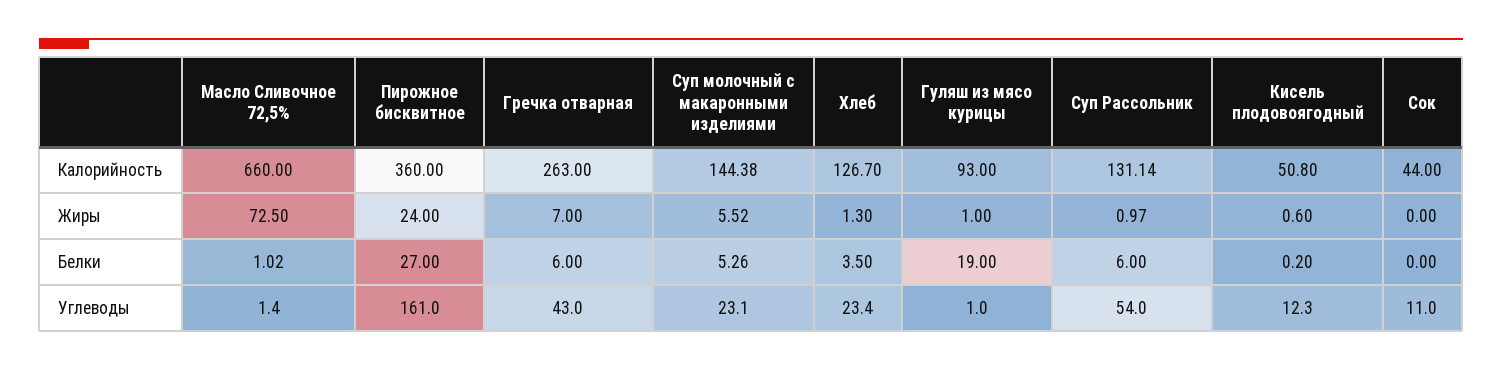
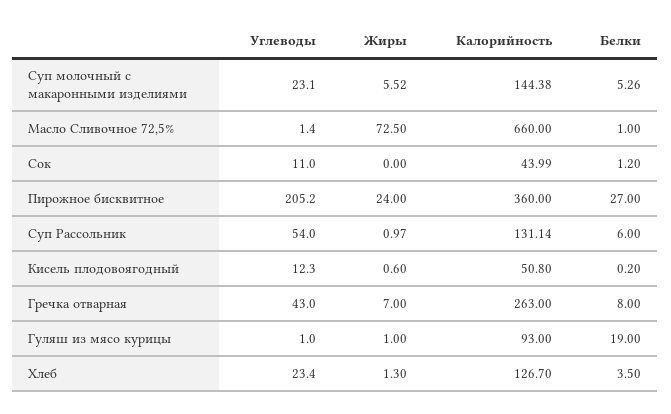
Сок, Калорийность: 44 -> 43.99
Масло Сливочное 72,5%, Белки: 1.02 -> 1
Гречка отварная, Белки: 6 -> 8
Сок, Белки: 0 -> 1.2
Пирожное бисквитное, Углеводы: 161 -> 205.2

